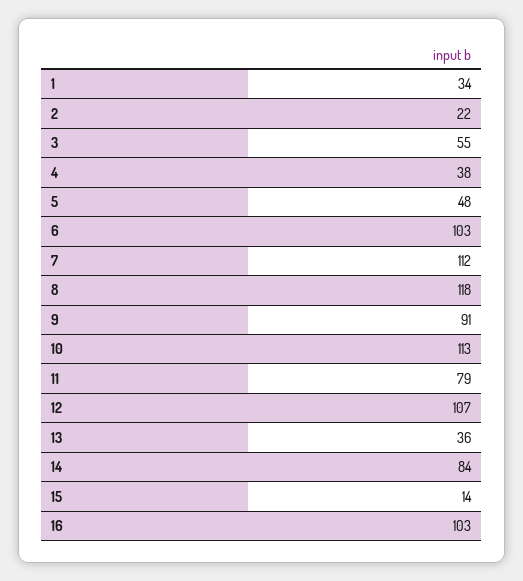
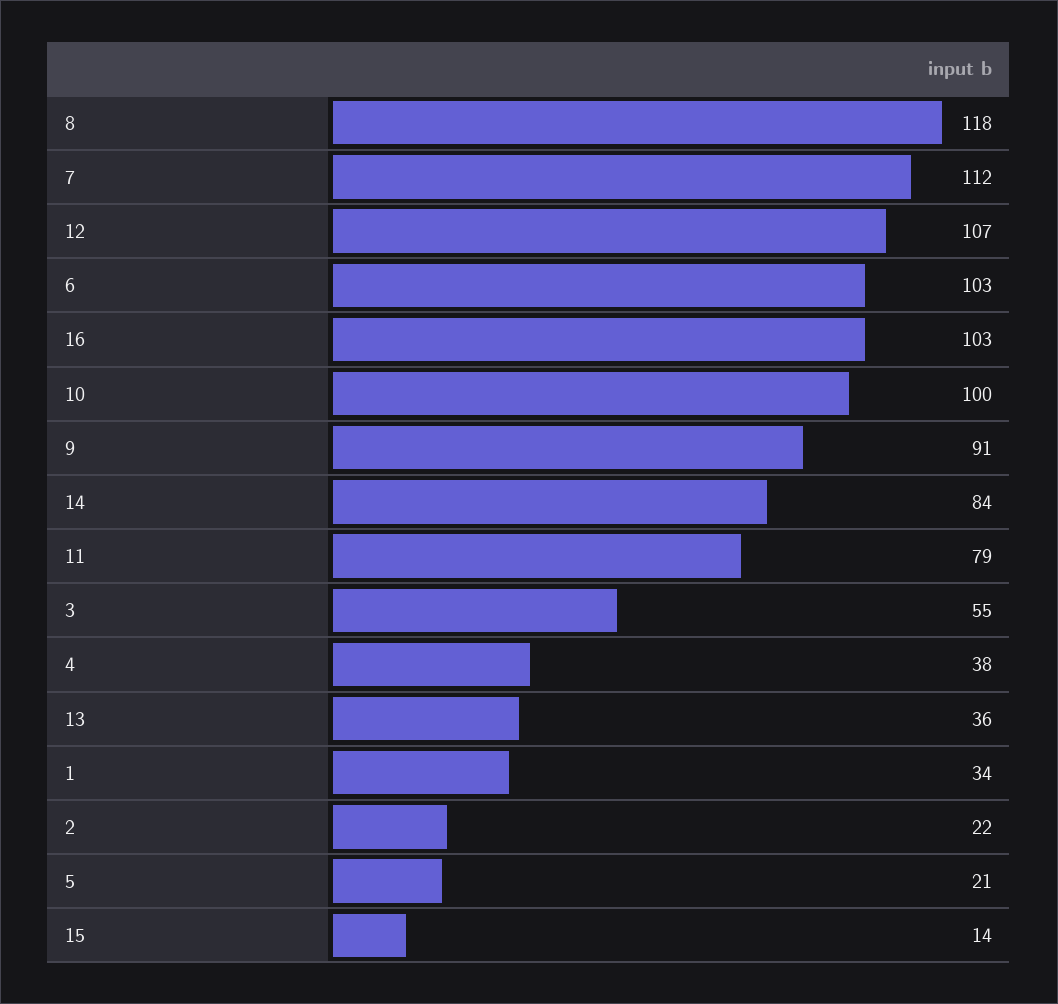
5: 48 -> 21
10: 113 -> 100

